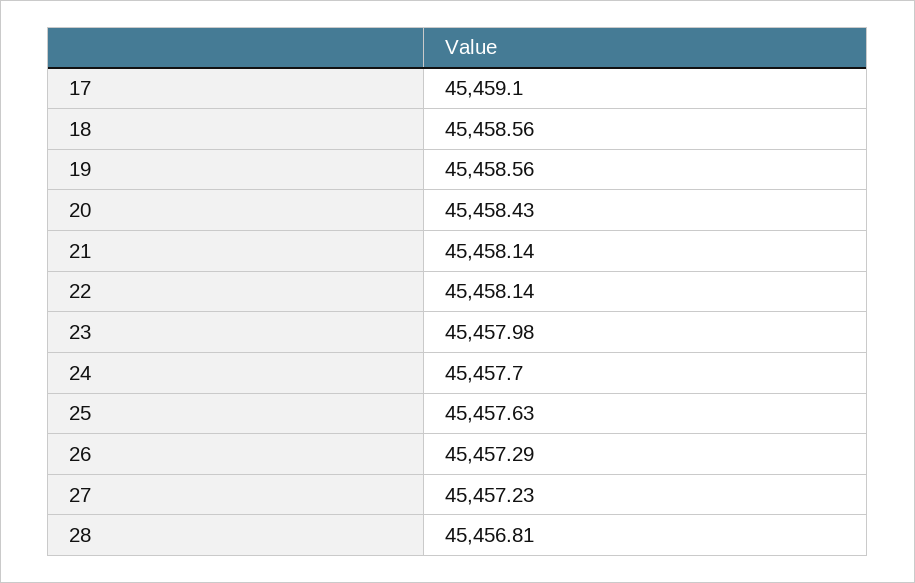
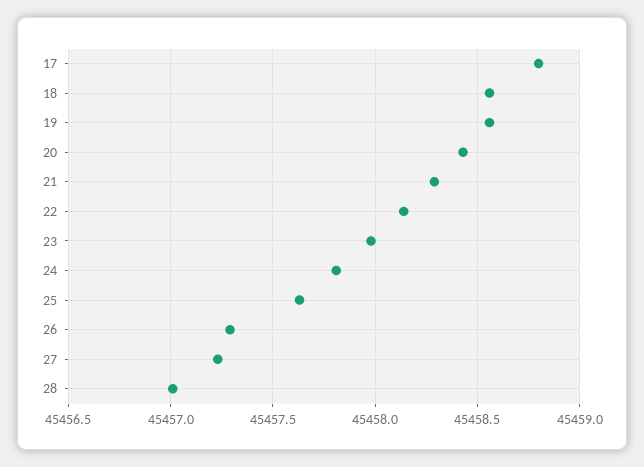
17: 45459.1 -> 45458.8
21: 45458.14 -> 45458.3
24: 45457.7 -> 45457.8
28: 45456.81 -> 45457

